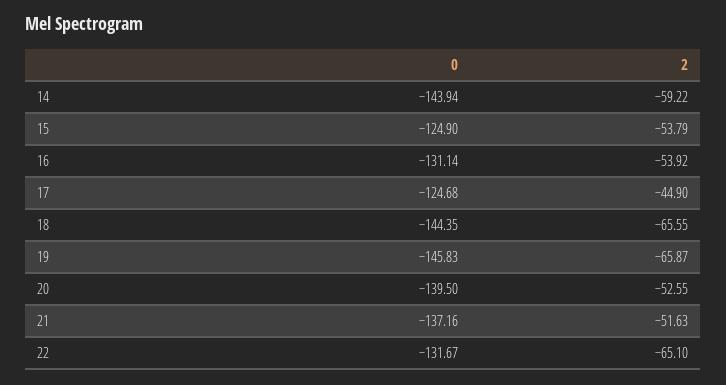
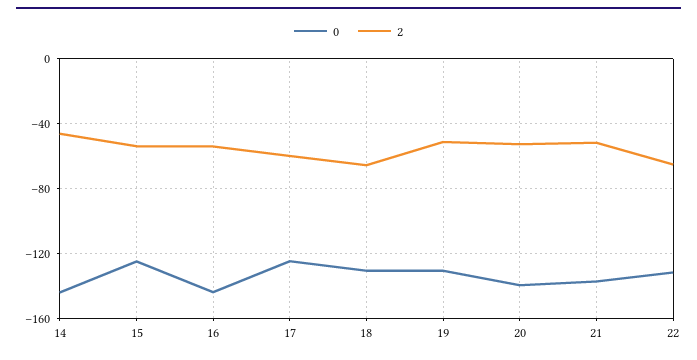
2, 14: -59.22 -> -45
0, 16: -131.14 -> -145
2, 17: -44.9 -> -60
0, 18: -144.35 -> -130
0, 19: -145.83 -> -130
2, 19: -65.87 -> -50

